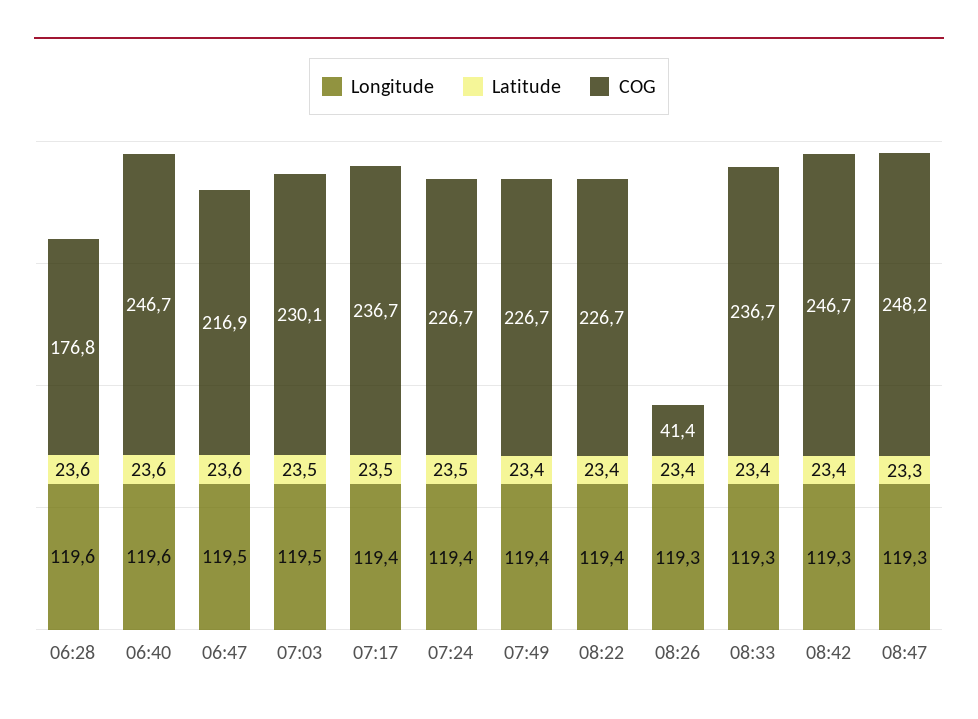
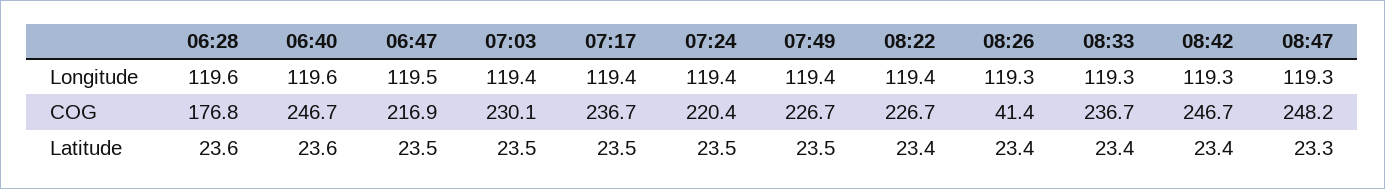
Latitude, 06:47: 23.6 -> 23.5
Longitude, 07:03: 119.5 -> 119.4
COG, 07:24: 226.7 -> 220.4
Latitude, 07:49: 23.4 -> 23.5

